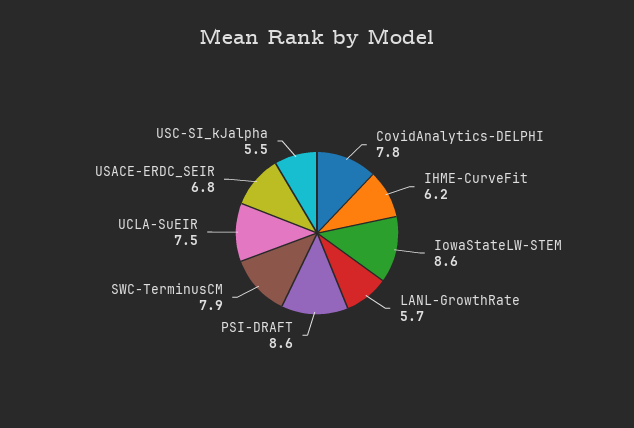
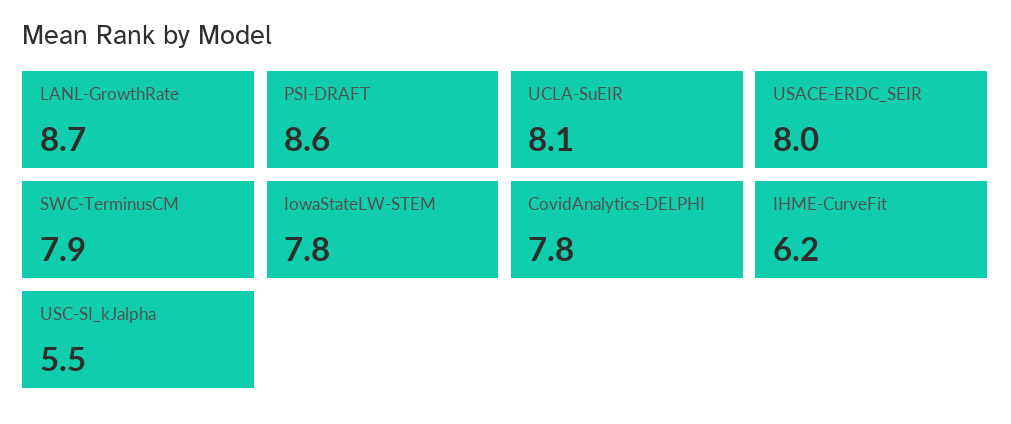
IowaStateLW-STEM: 8.6 -> 7.8
LANL-GrowthRate: 5.7 -> 8.7
UCLA-SuEIR: 7.5 -> 8.1
USACE-ERDC_SEIR: 6.8 -> 8

